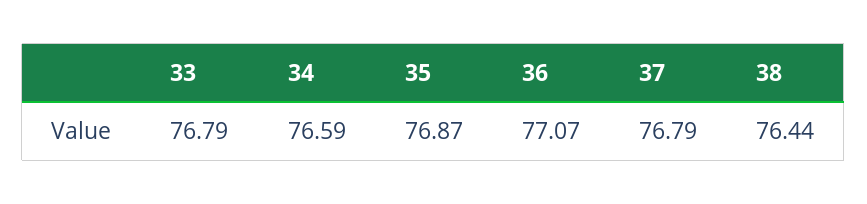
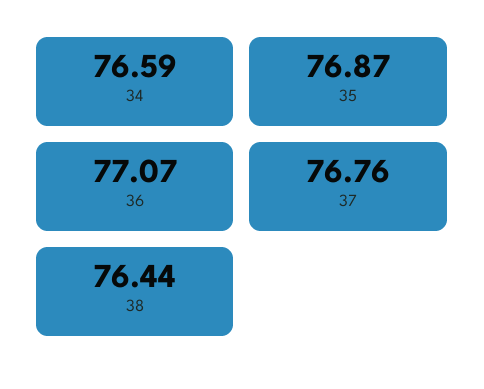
33: 76.79 -> none
37: 76.79 -> 76.76

